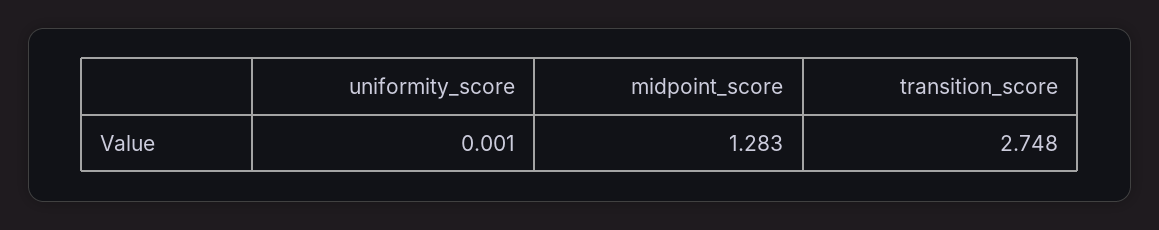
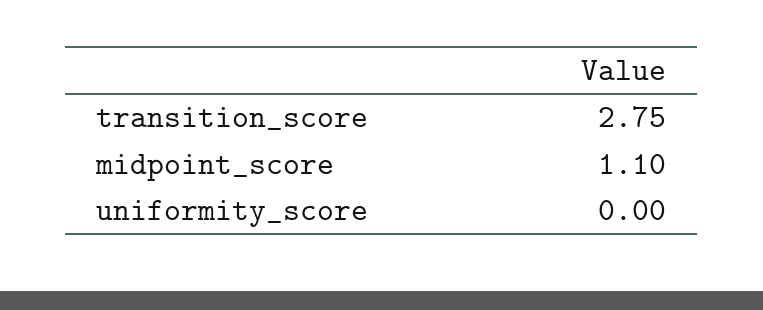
midpoint_score: 1.283 -> 1.1

